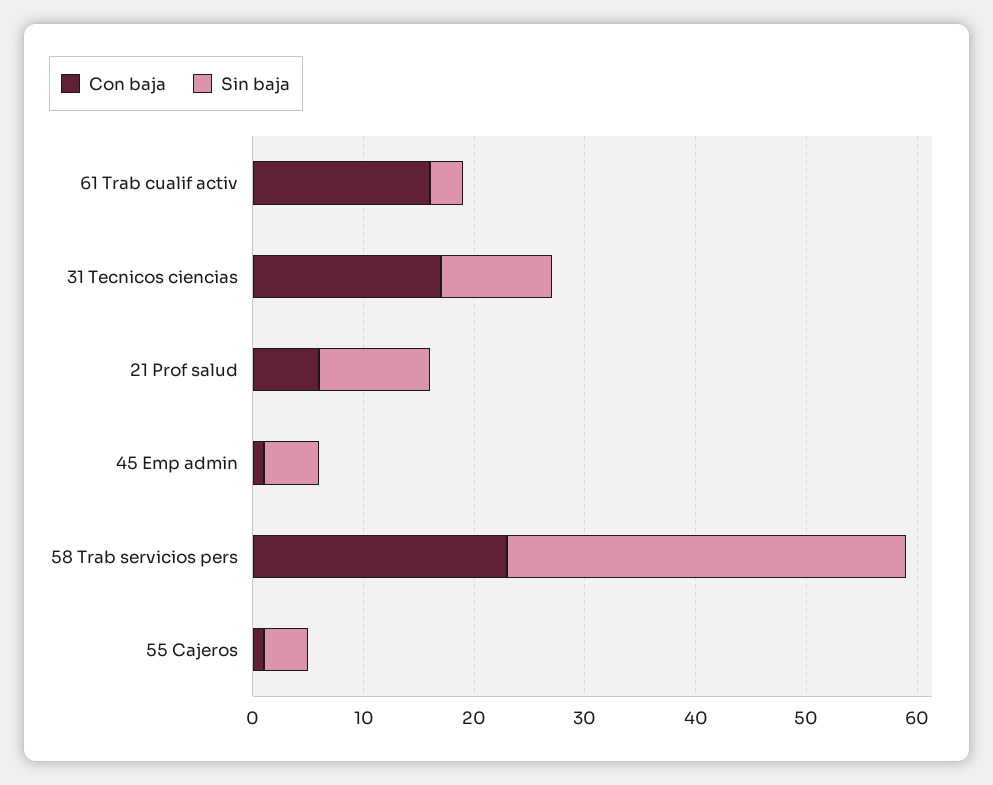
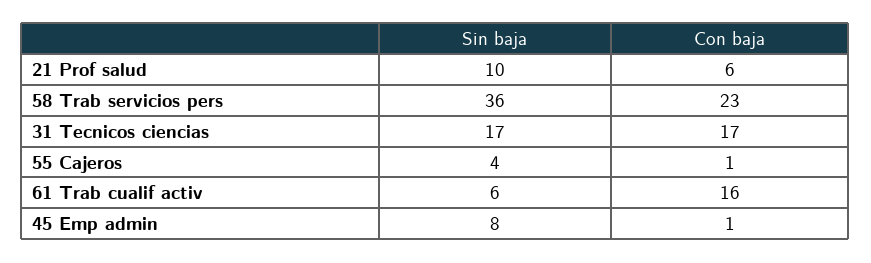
Sin baja, 61 Trab cualif activ: 3 -> 6
Sin baja, 31 Tecnicos ciencias: 10 -> 17
Sin baja, 45 Emp admin: 5 -> 8

